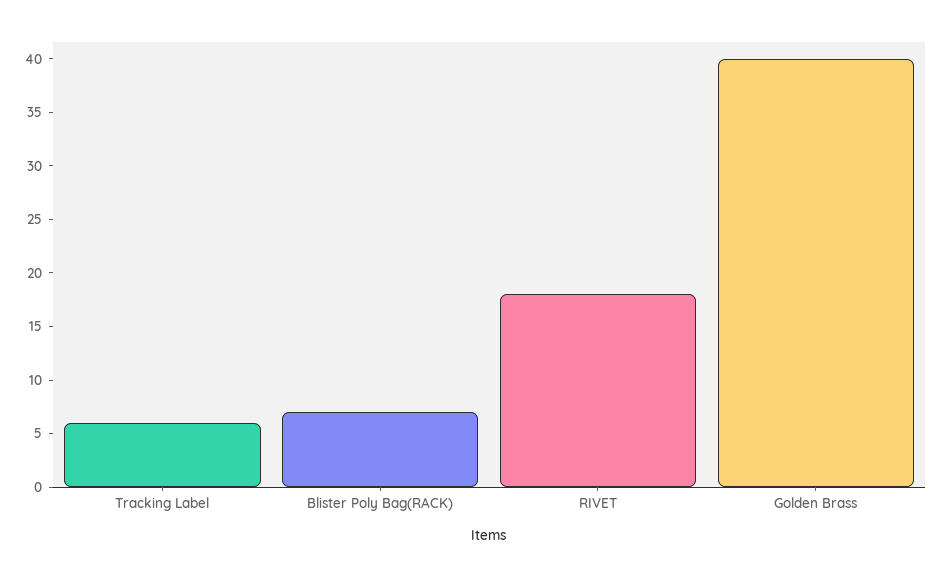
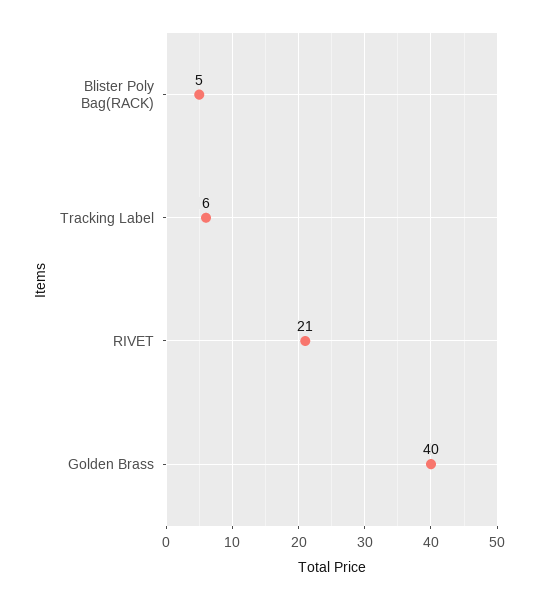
Blister Poly Bag(RACK): 7 -> 5
RIVET: 18 -> 21

